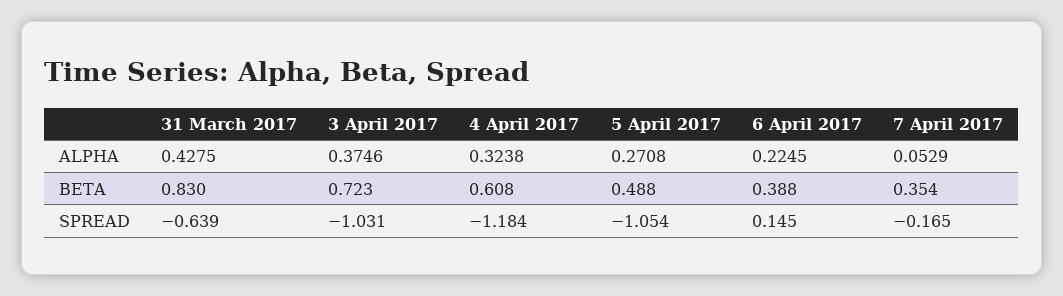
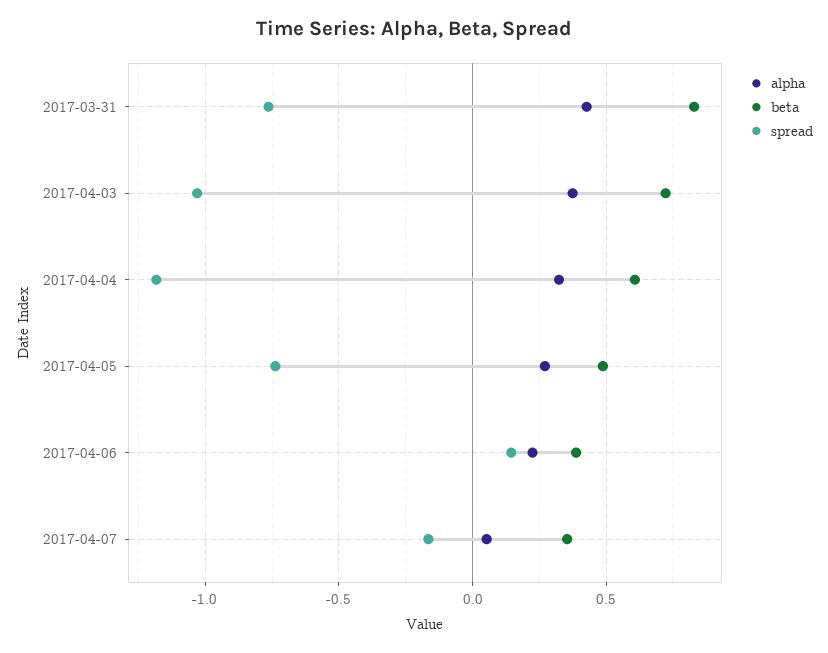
SPREAD, 31 March 2017: -0.639 -> -0.75
SPREAD, 5 April 2017: -1.054 -> -0.75

